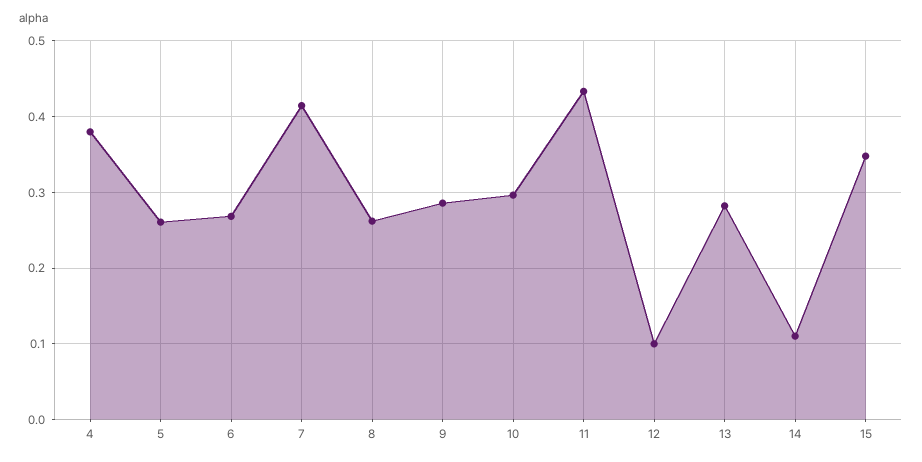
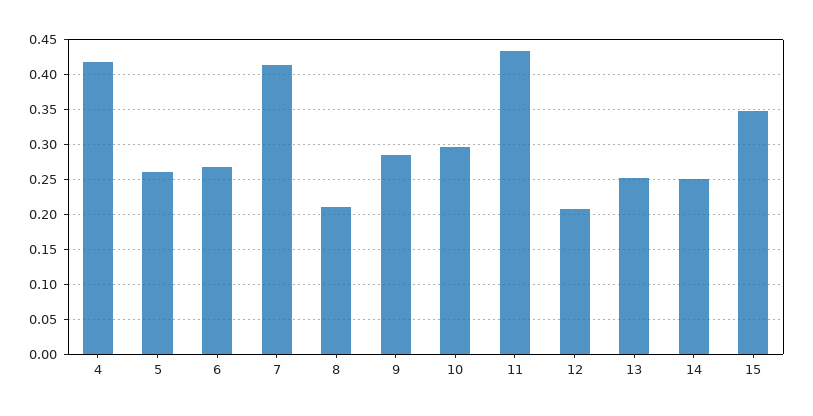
4: 0.38 -> 0.42
8: 0.26 -> 0.21
12: 0.1 -> 0.21
13: 0.28 -> 0.25
14: 0.11 -> 0.25

